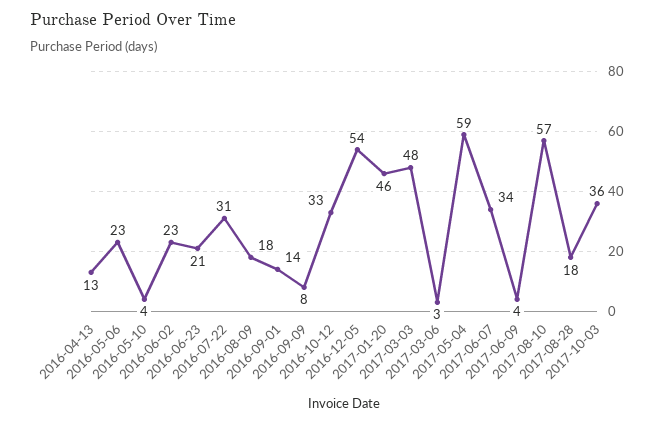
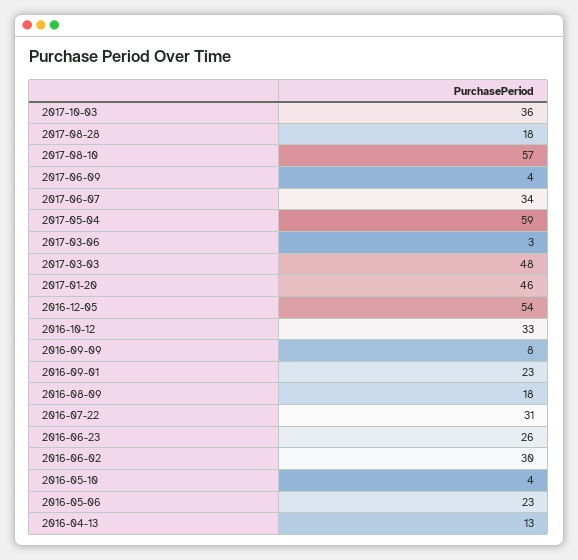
2016-06-02: 23 -> 30
2016-06-23: 21 -> 26
2016-09-01: 14 -> 23

